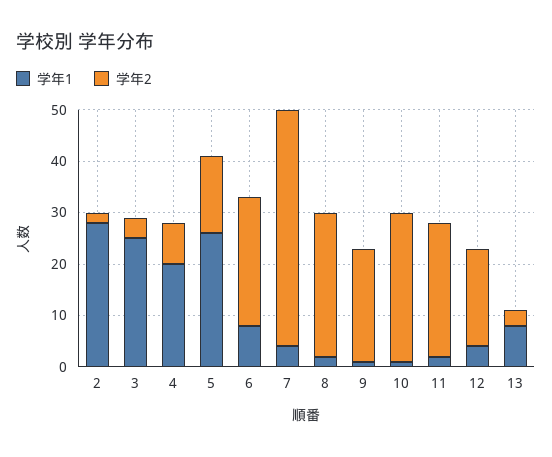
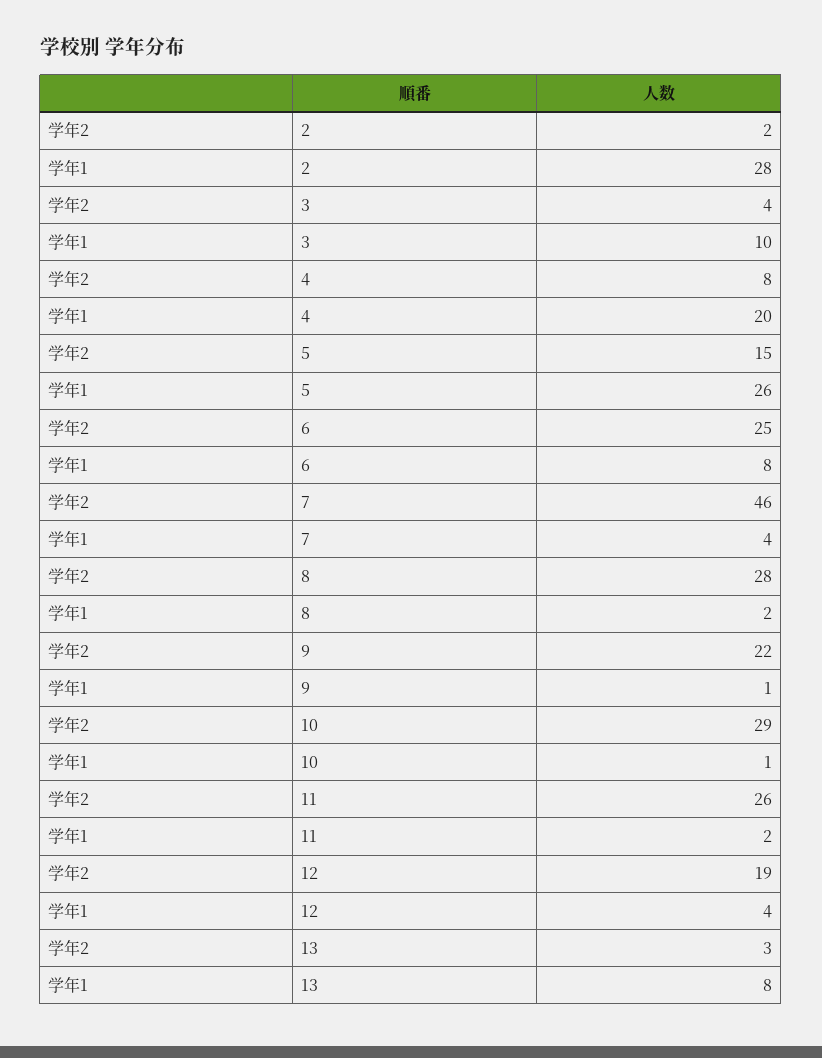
学年1, 3: 25 -> 10

